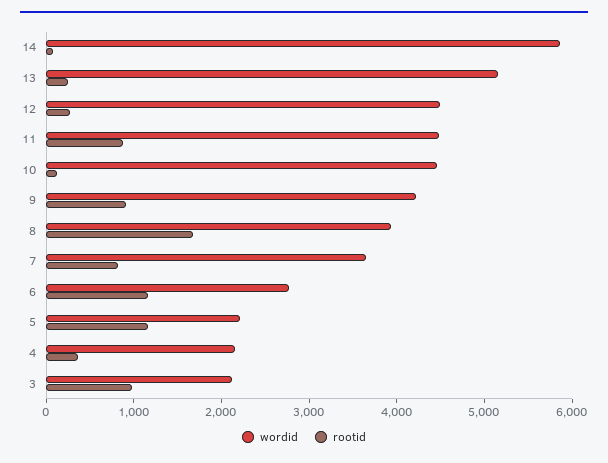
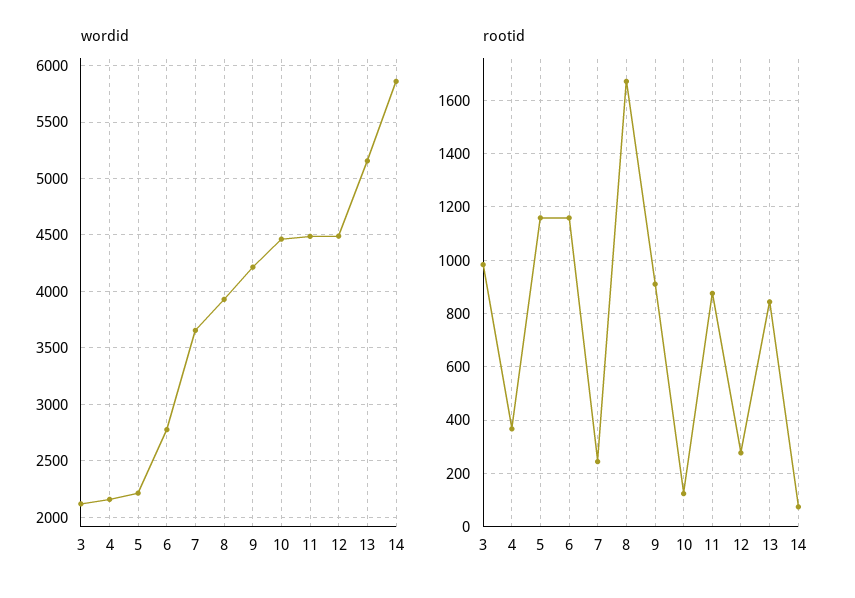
rootid, 13: 200 -> 850
rootid, 7: 800 -> 250

